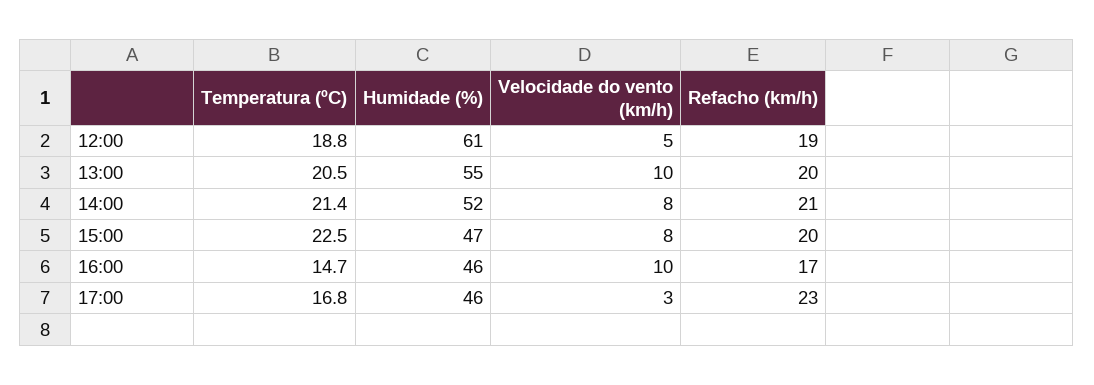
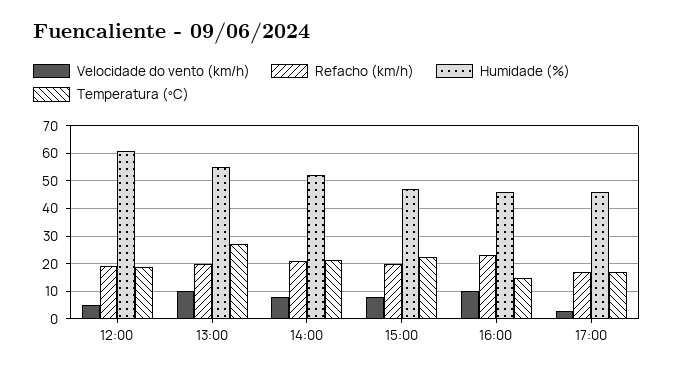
Temperatura (ºC), 13:00: 20.5 -> 27.5
Refacho (km/h), 16:00: 17 -> 22.5
Refacho (km/h), 17:00: 23 -> 17.5

